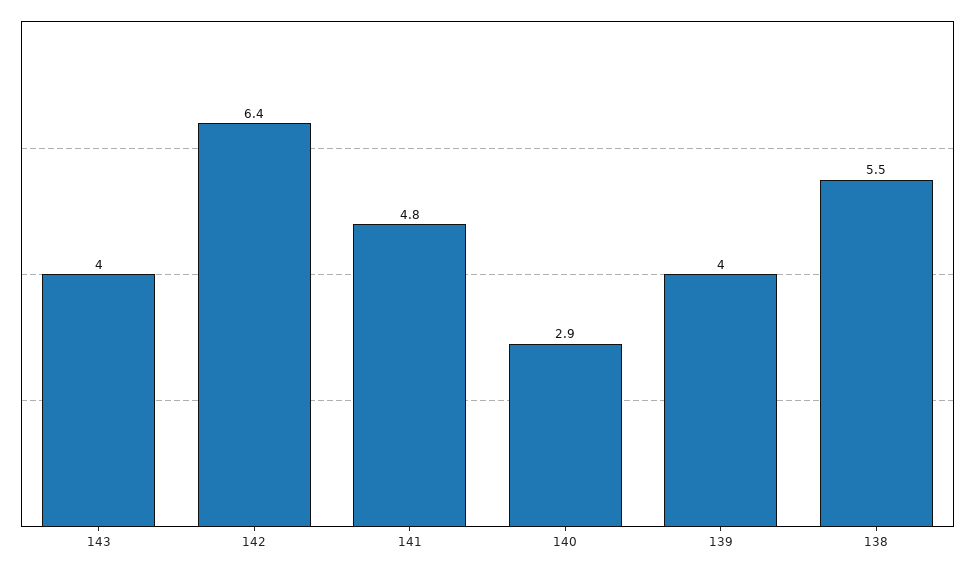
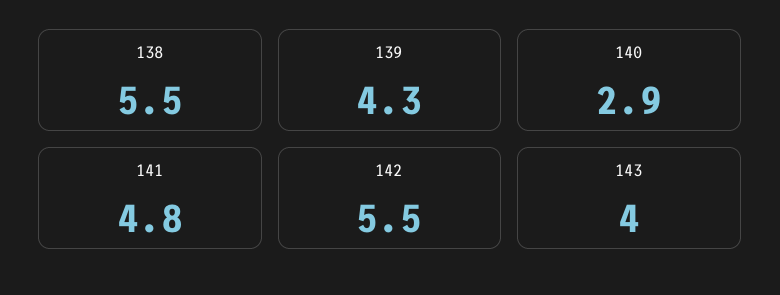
142: 6.4 -> 5.5
139: 4 -> 4.3

